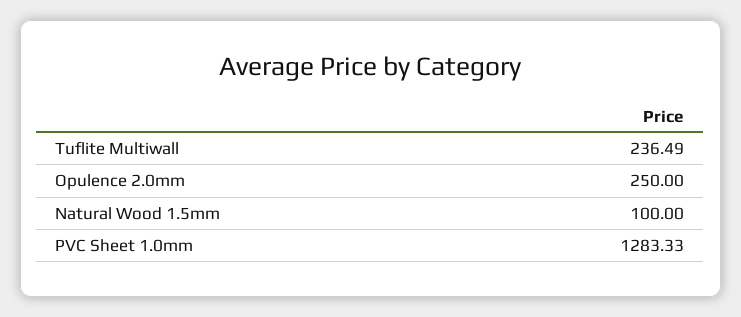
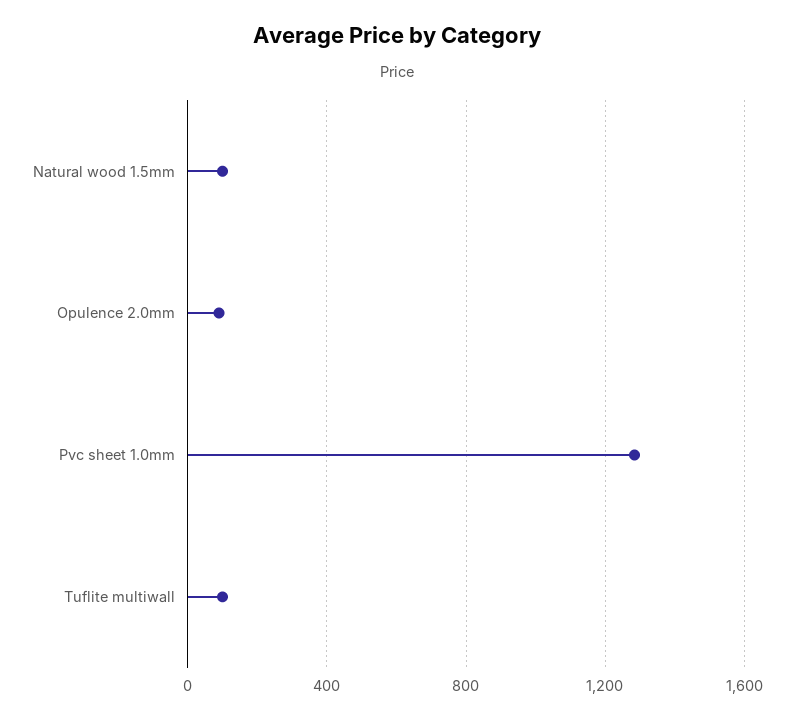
Tuflite Multiwall: 236.49 -> 100
Opulence 2.0mm: 250 -> 100

